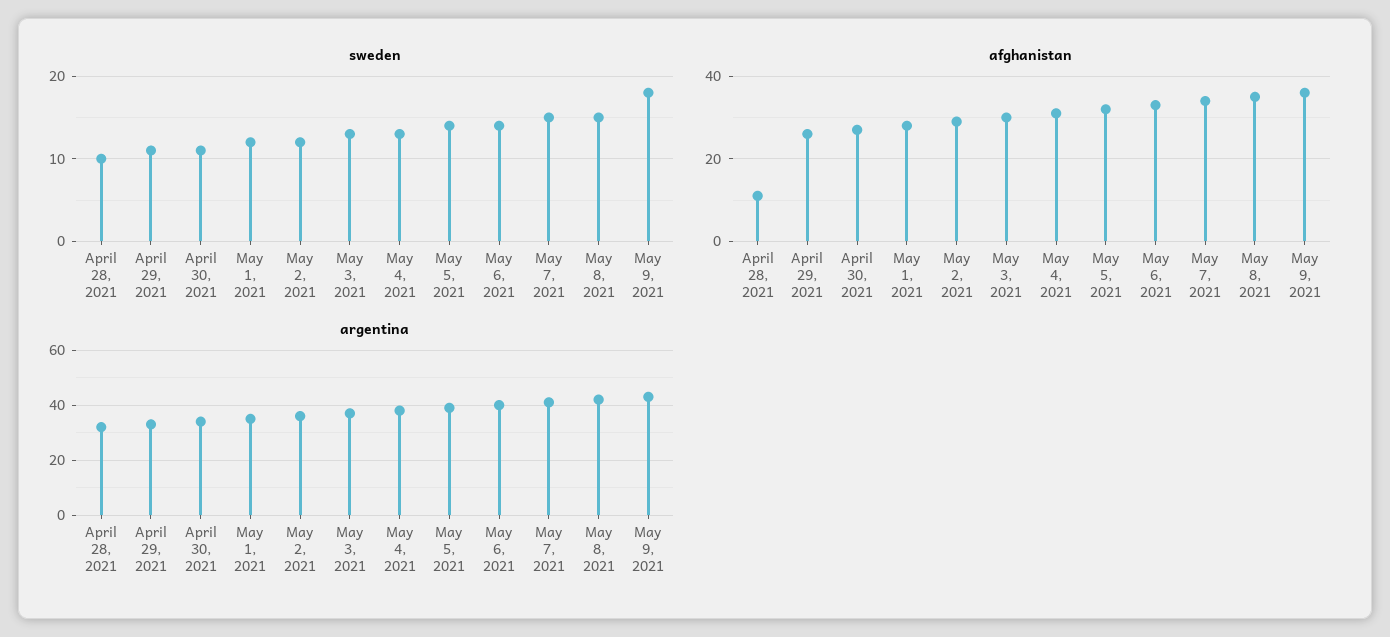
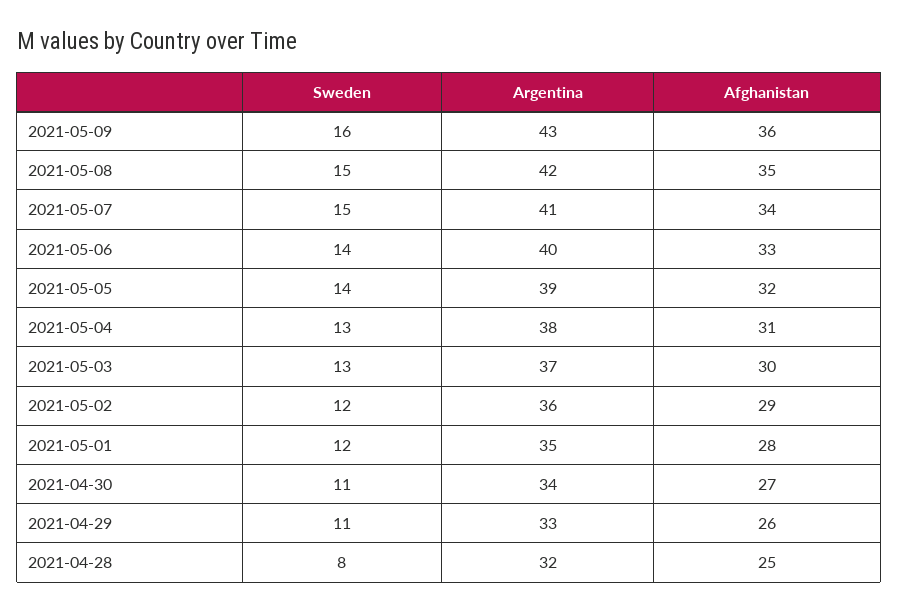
sweden, April 28, 2021: 10 -> 8
sweden, May 9, 2021: 18 -> 16
afghanistan, April 28, 2021: 10 -> 25

